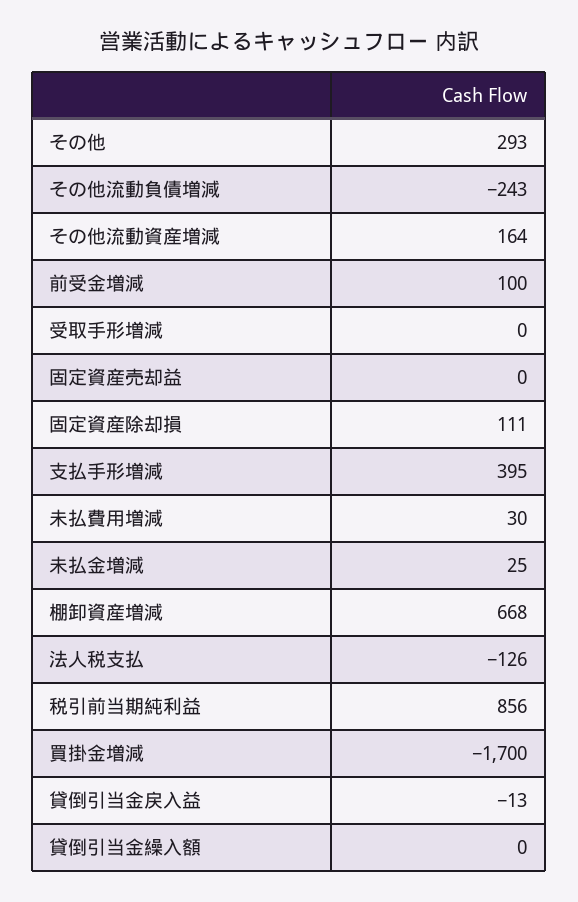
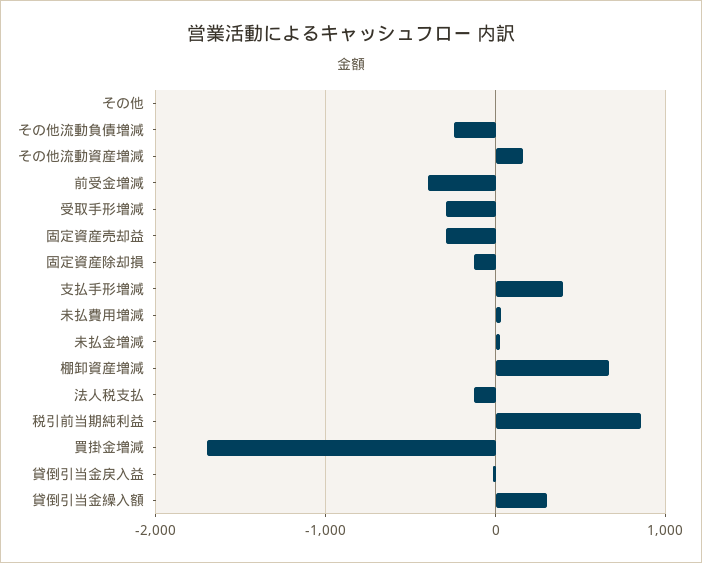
その他: 293 -> 0
前受金増減: 100 -> -400
受取手形増減: 0 -> -300
固定資産売却益: 0 -> -300
固定資産除却損: 111 -> -100
貸倒引当金繰入額: 0 -> 300

